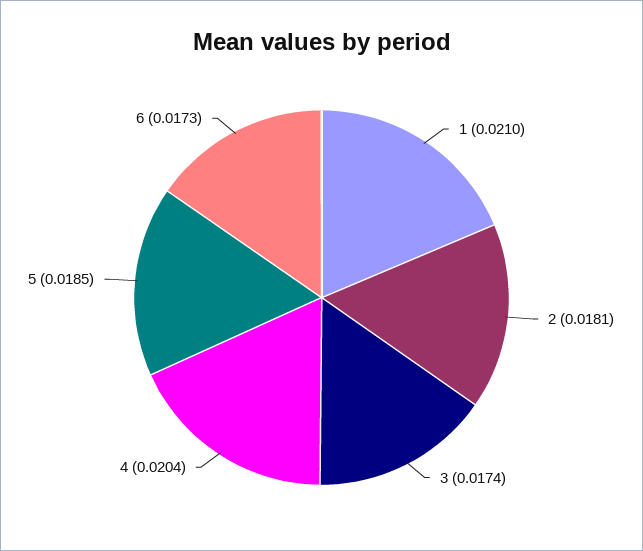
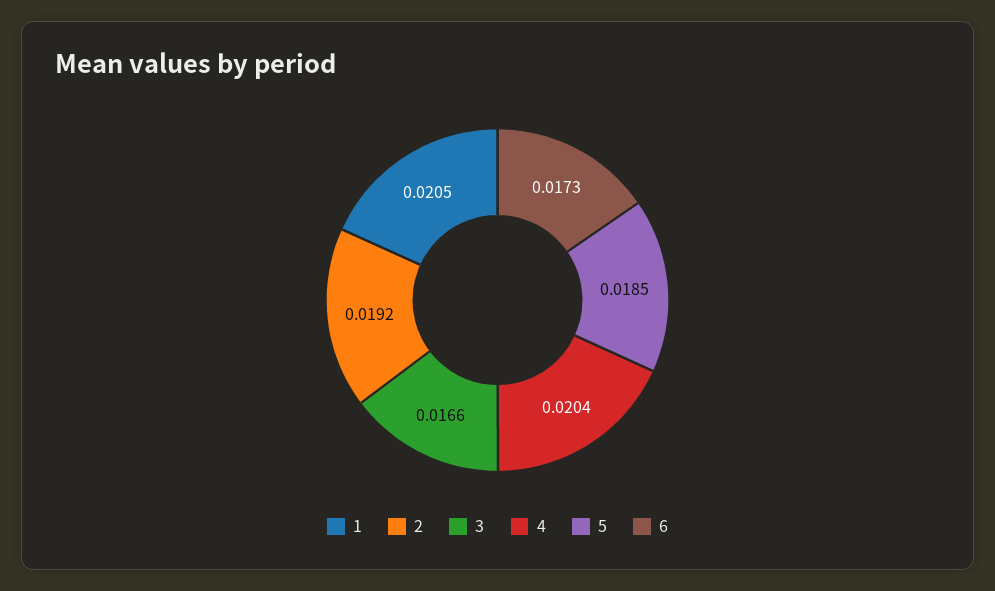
1: 0.021 -> 0.0205
2: 0.0181 -> 0.0192
3: 0.0174 -> 0.0166

